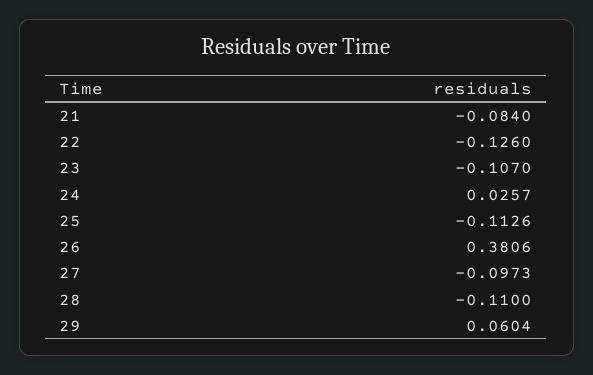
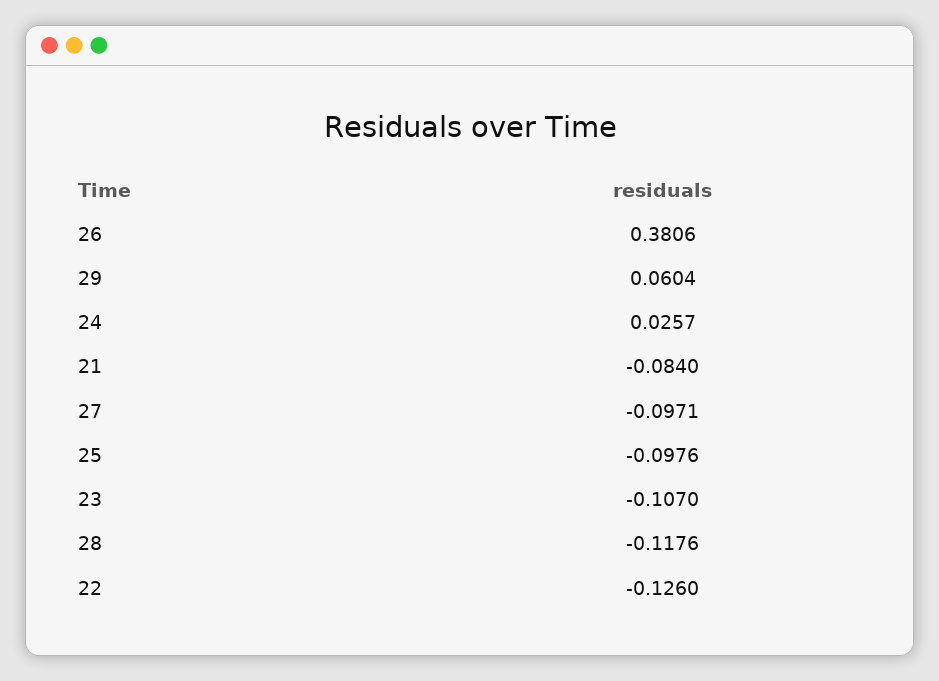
25: -0.1126 -> -0.0976
27: -0.0973 -> -0.0971
28: -0.11 -> -0.1176

